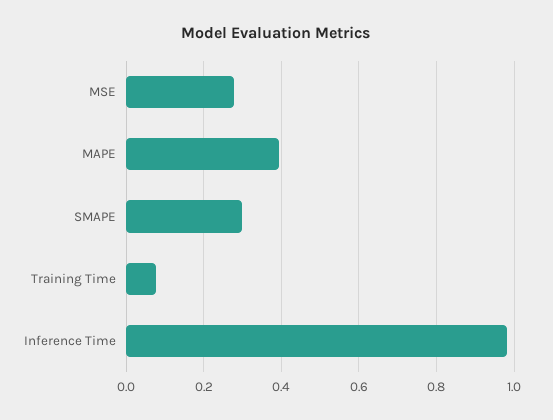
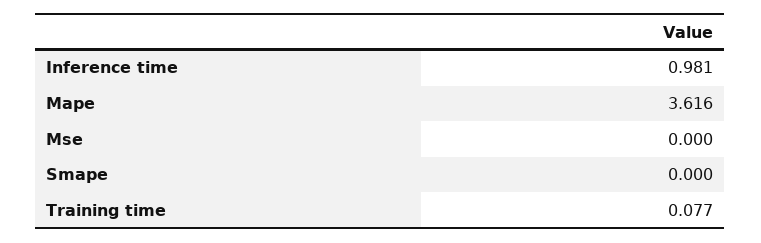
MSE: 0.28 -> 0
MAPE: 0.4 -> 3.616
SMAPE: 0.3 -> 0

